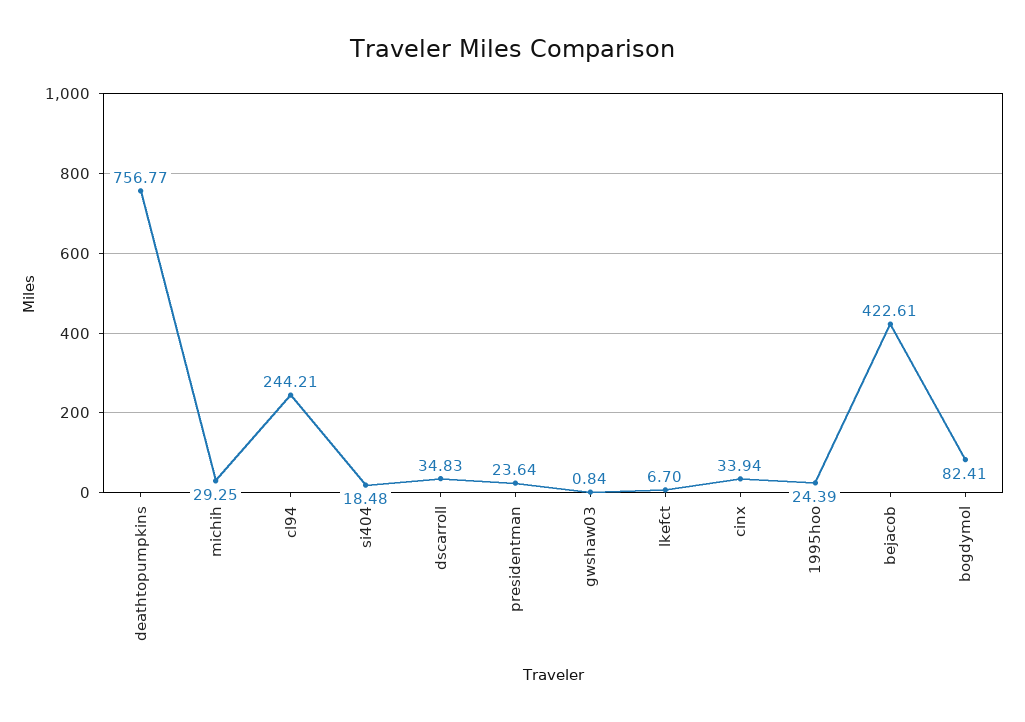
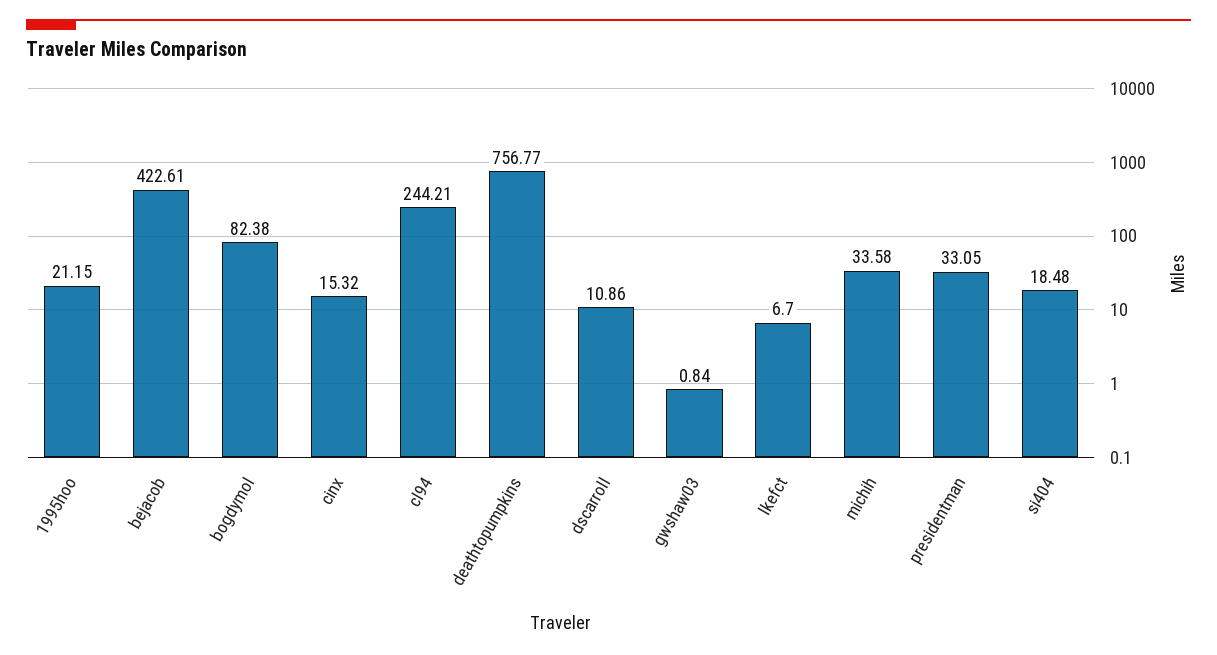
michih: 29.25 -> 33.58
dscarroll: 34.83 -> 10.86
presidentman: 23.64 -> 33.05
cinx: 33.94 -> 15.32
1995hoo: 24.39 -> 21.15
bogdymol: 82.41 -> 82.38

